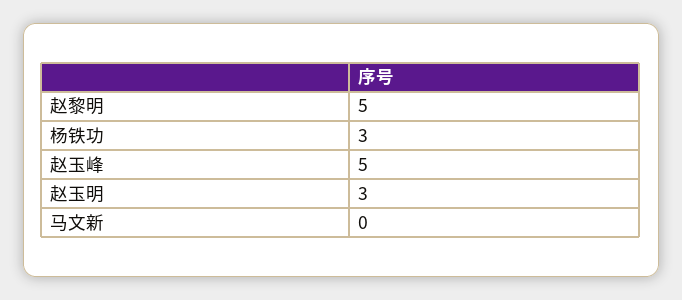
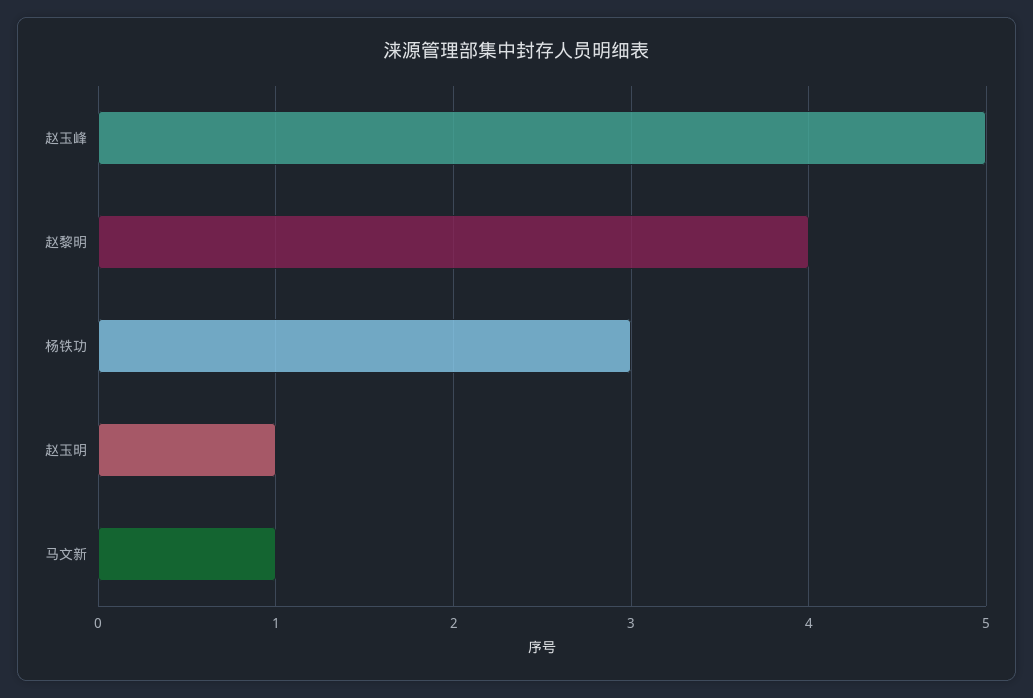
赵黎明: 5 -> 4
赵玉明: 3 -> 1
马文新: 0 -> 1

